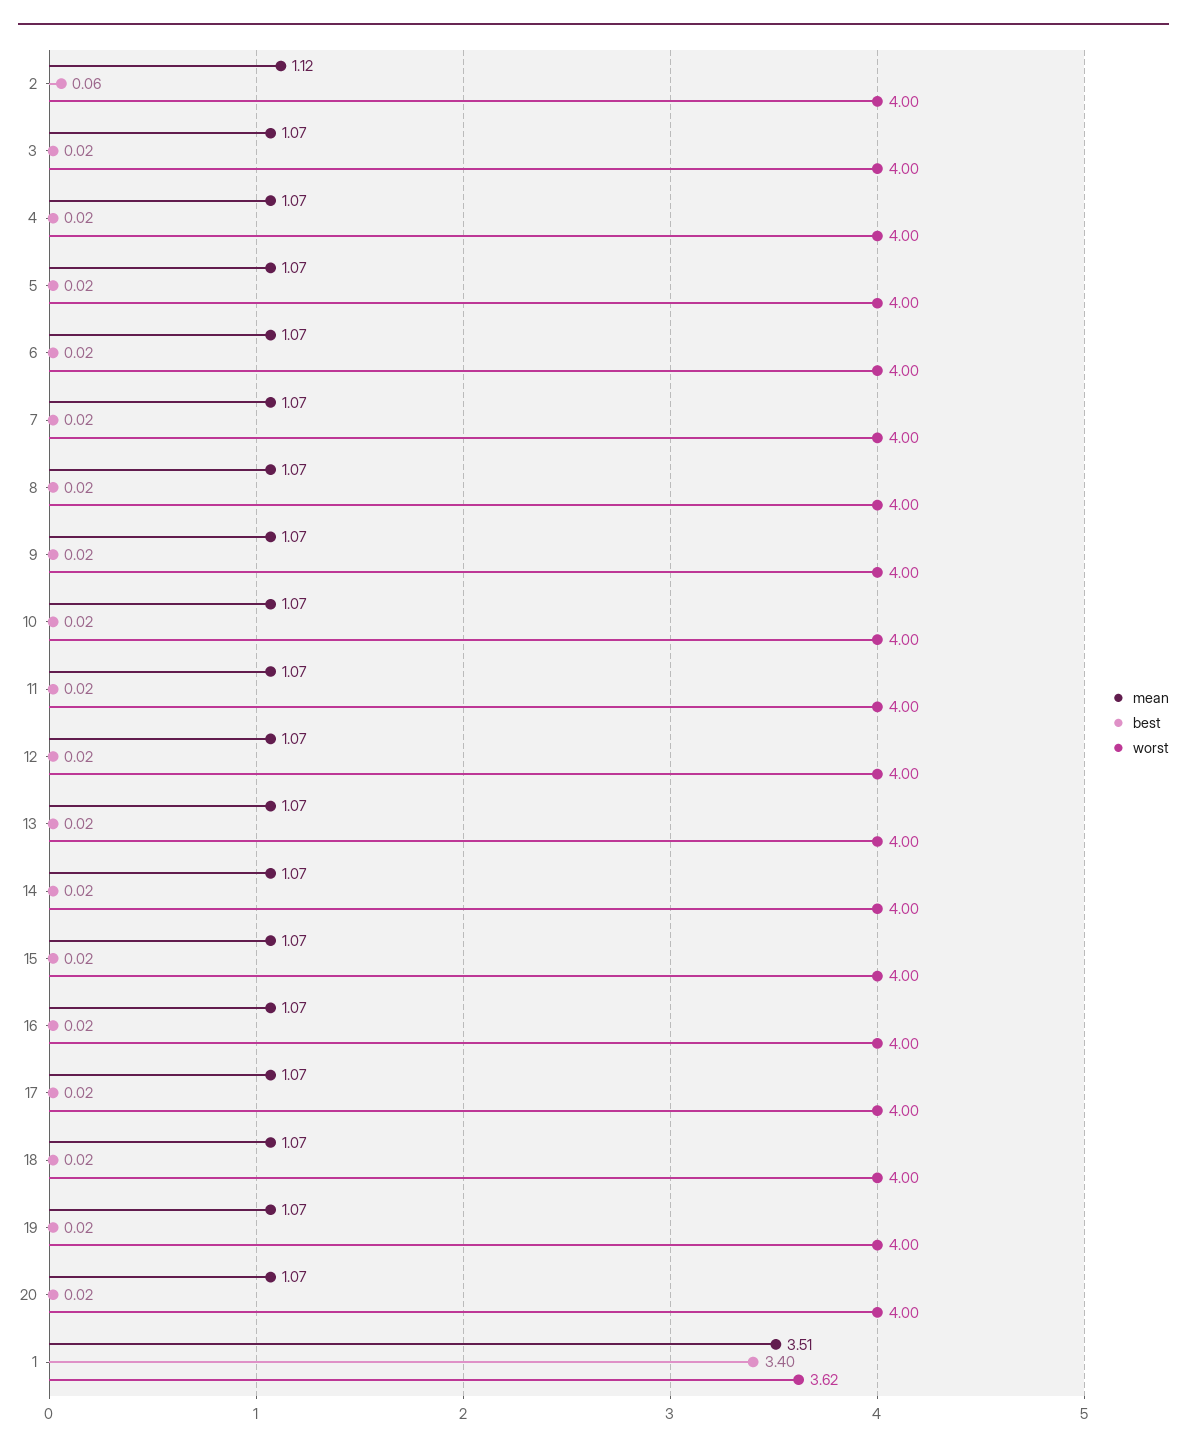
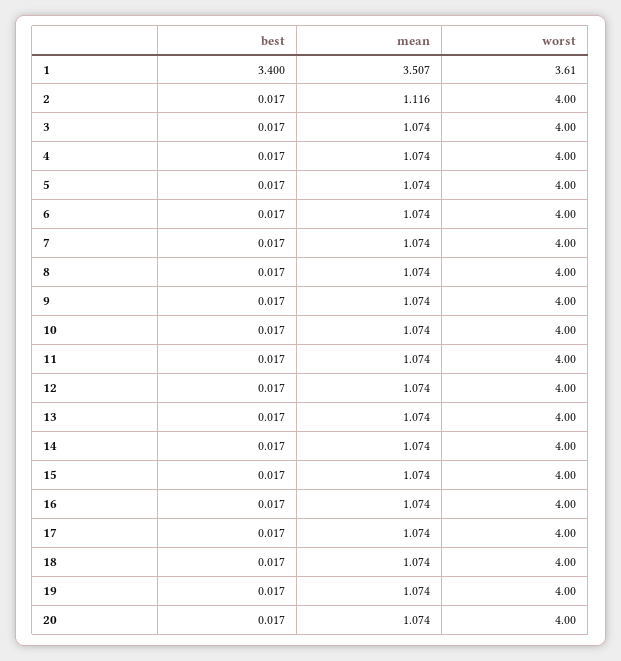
best, 2: 0.06 -> 0.017
worst, 1: 3.62 -> 3.61

